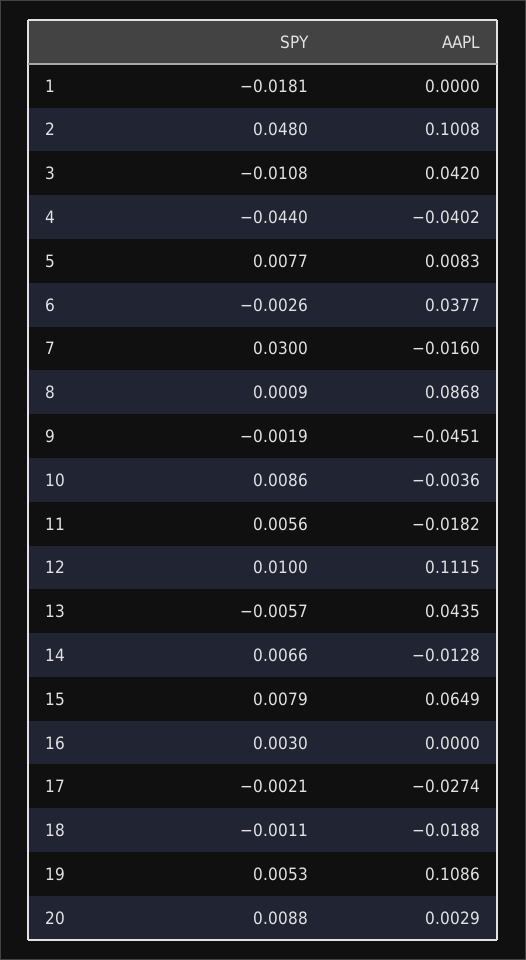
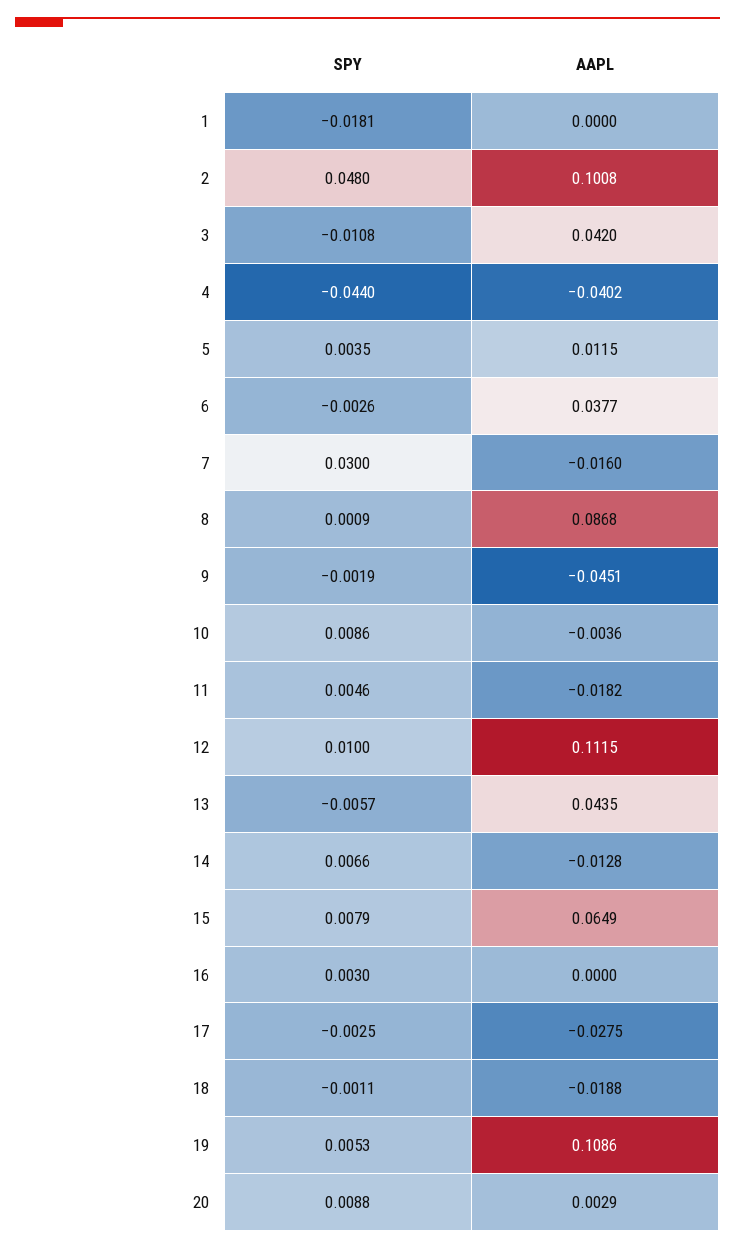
SPY, 5: 0.0077 -> 0.0035
AAPL, 5: 0.0083 -> 0.0115
SPY, 11: 0.0056 -> 0.0046
SPY, 17: -0.0021 -> -0.0025
AAPL, 17: -0.0274 -> -0.0275

